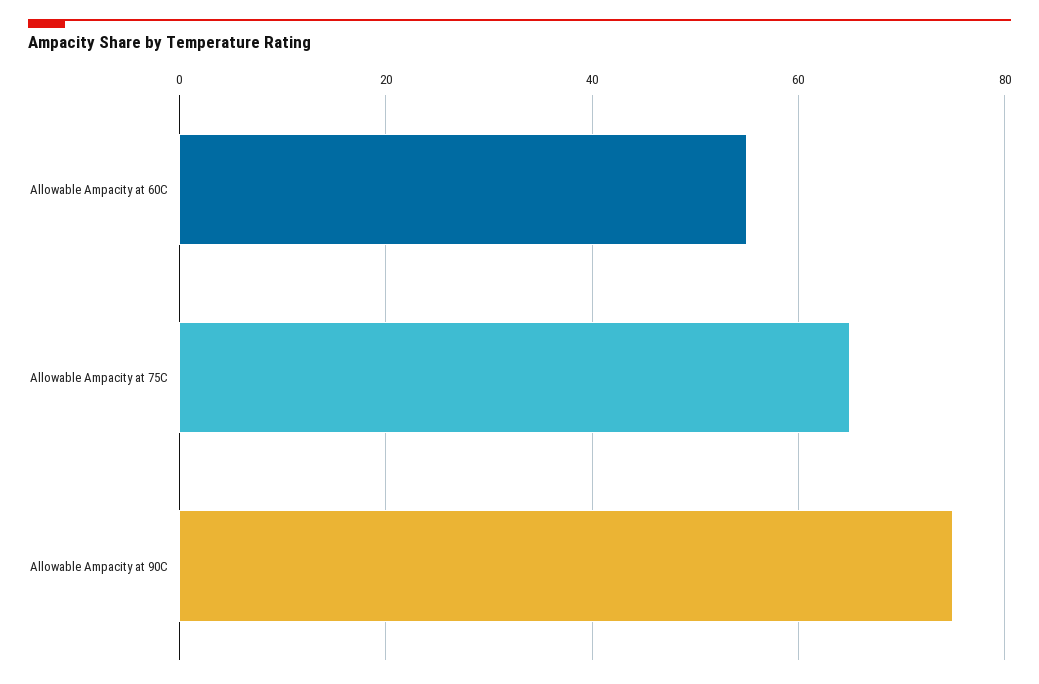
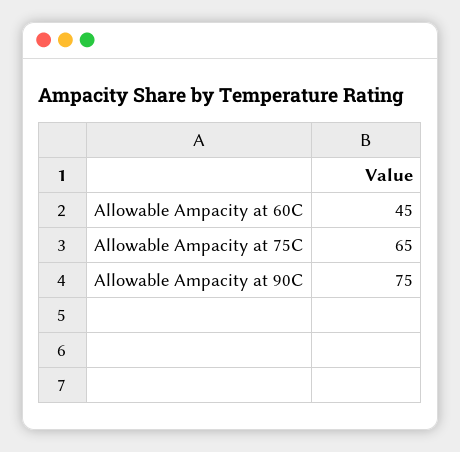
Allowable Ampacity at 60C: 55 -> 45

